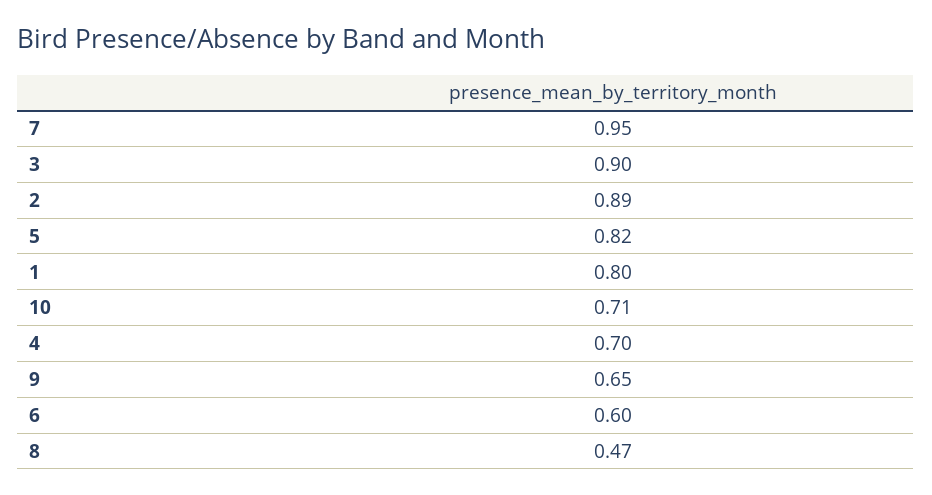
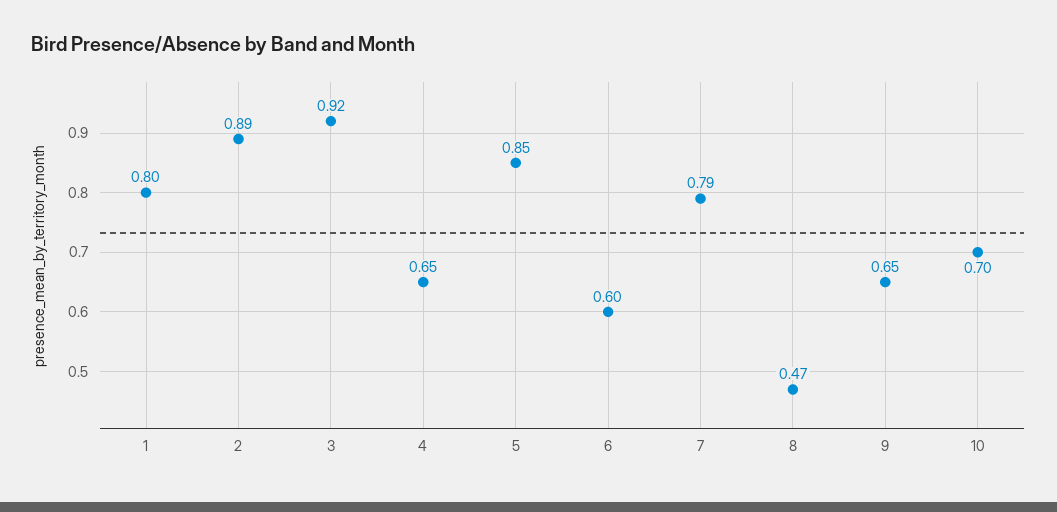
7: 0.95 -> 0.79
3: 0.9 -> 0.92
5: 0.82 -> 0.85
10: 0.71 -> 0.7
4: 0.7 -> 0.65

